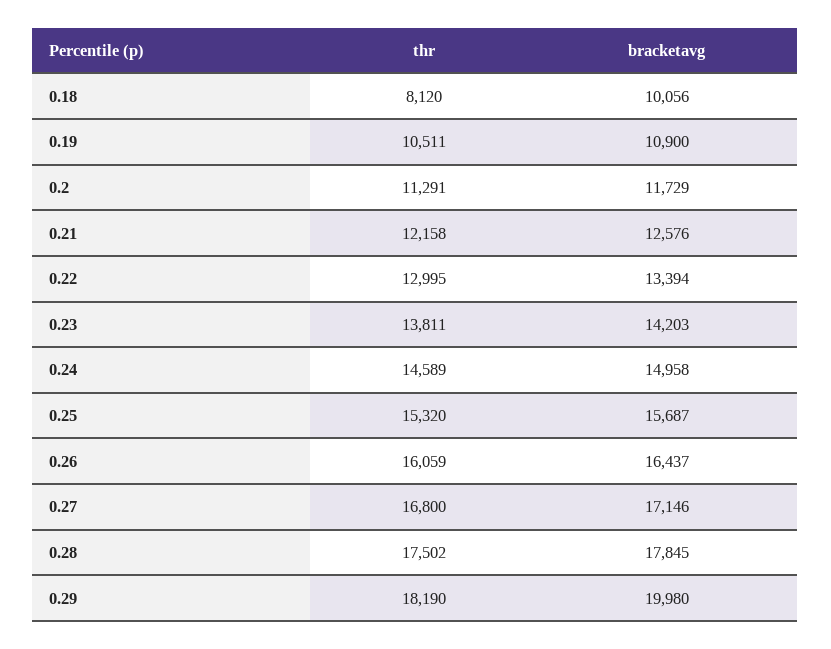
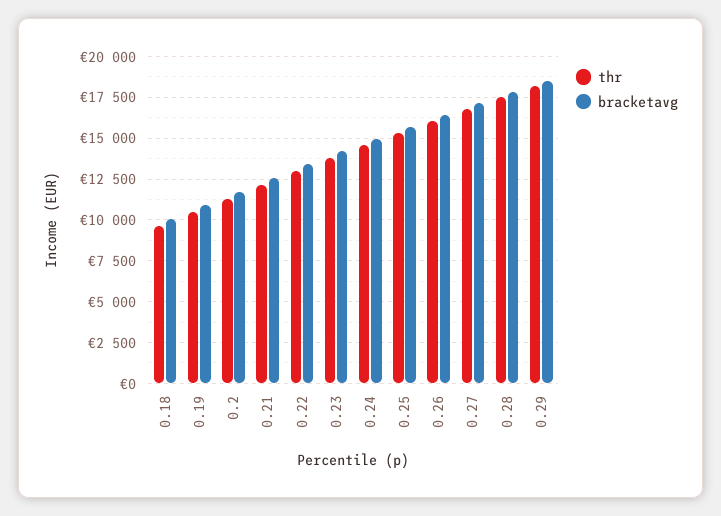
thr, 0.18: 8120 -> 9500
bracketavg, 0.29: 19980 -> 18500

